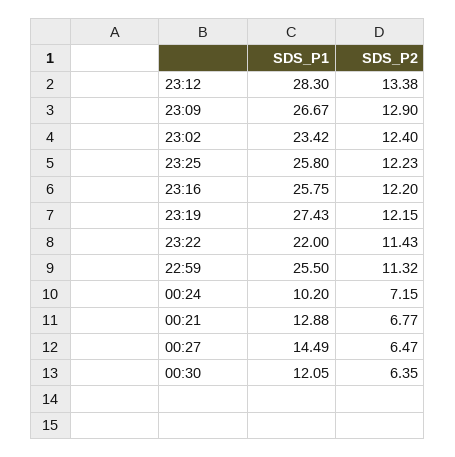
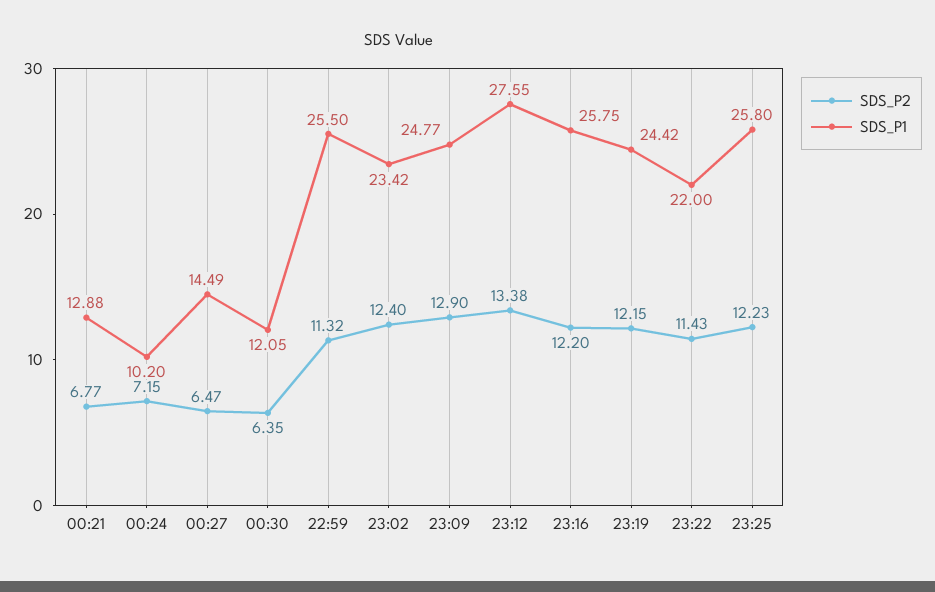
SDS_P1, 23:12: 28.3 -> 27.55
SDS_P1, 23:09: 26.67 -> 24.77
SDS_P1, 23:19: 27.43 -> 24.42

